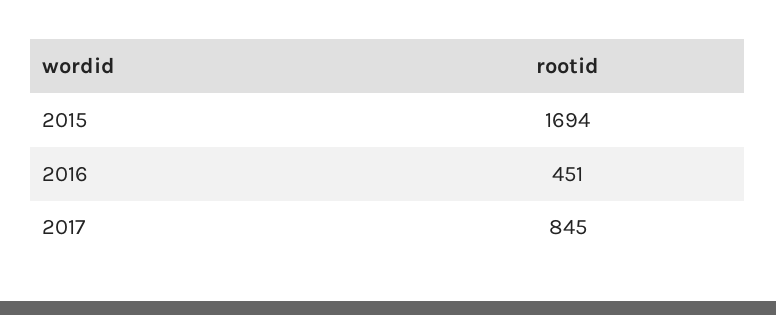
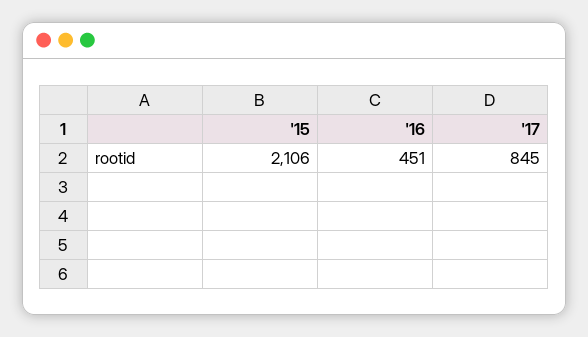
2015: 1694 -> 2106

